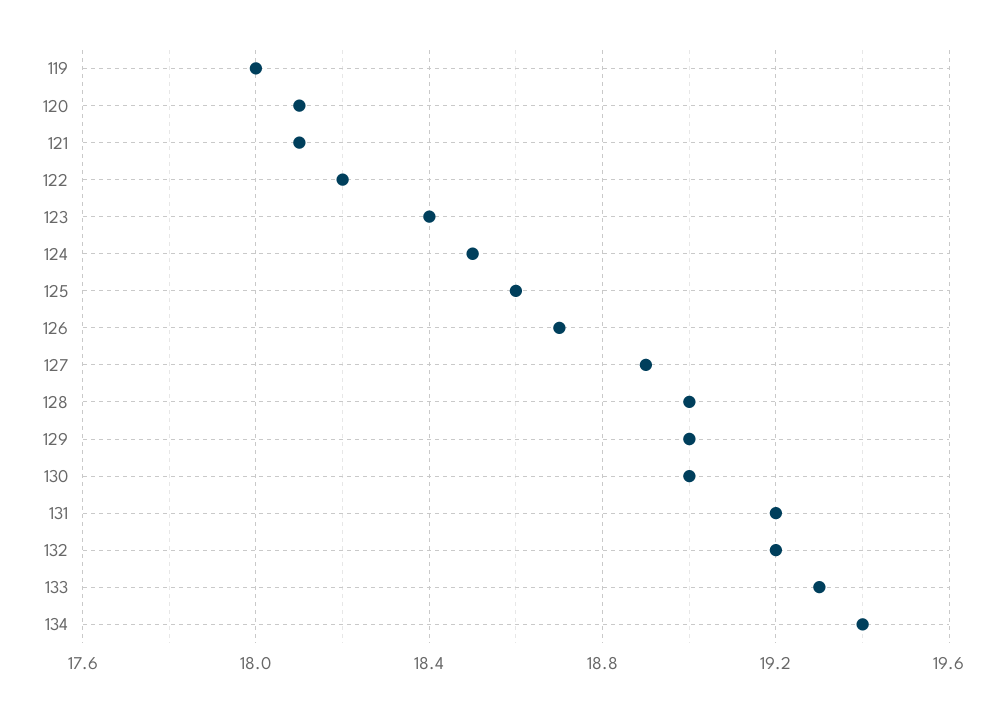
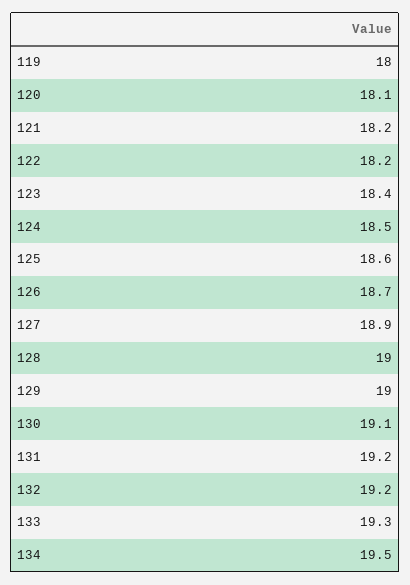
121: 18.1 -> 18.2
130: 19 -> 19.1
134: 19.4 -> 19.5

